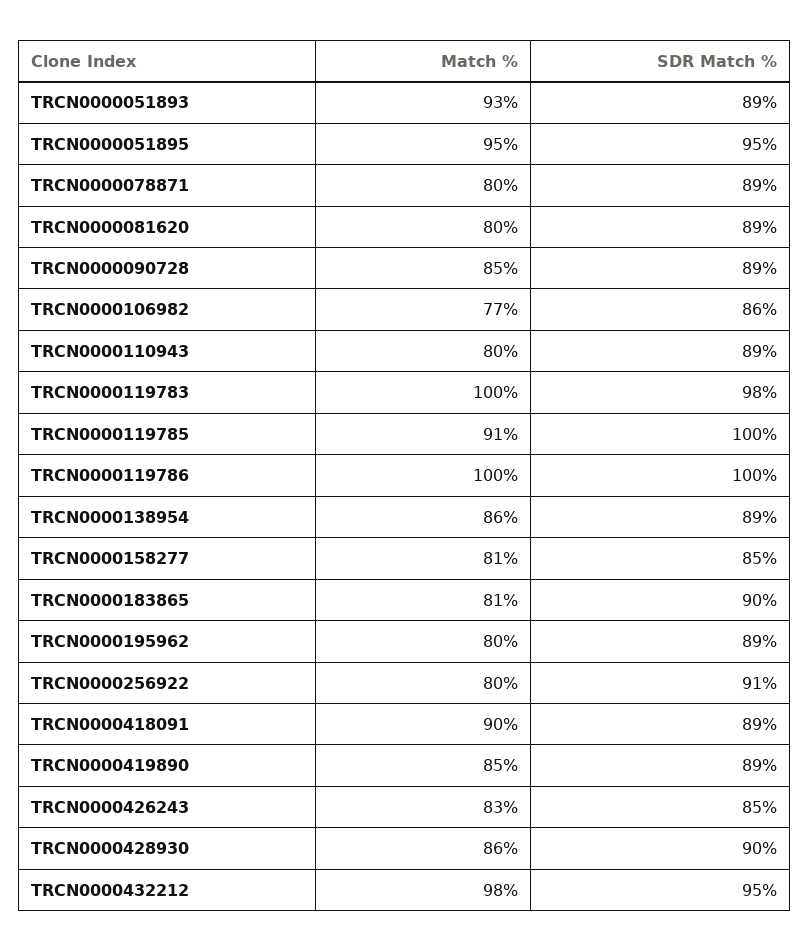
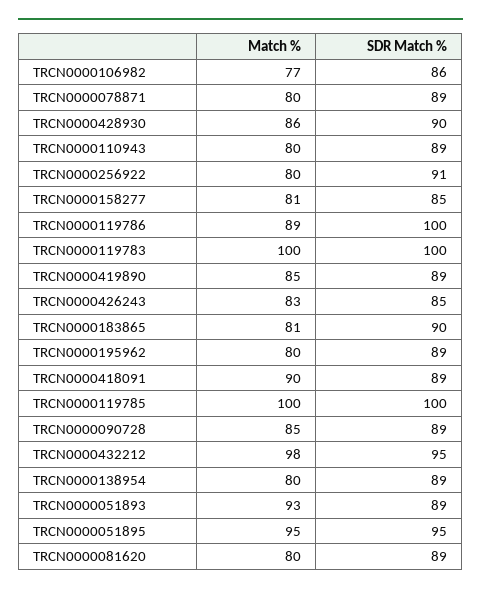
SDR Match %, TRCN0000119783: 98 -> 100
Match %, TRCN0000119785: 91 -> 100
Match %, TRCN0000119786: 100 -> 89
Match %, TRCN0000138954: 86 -> 80

